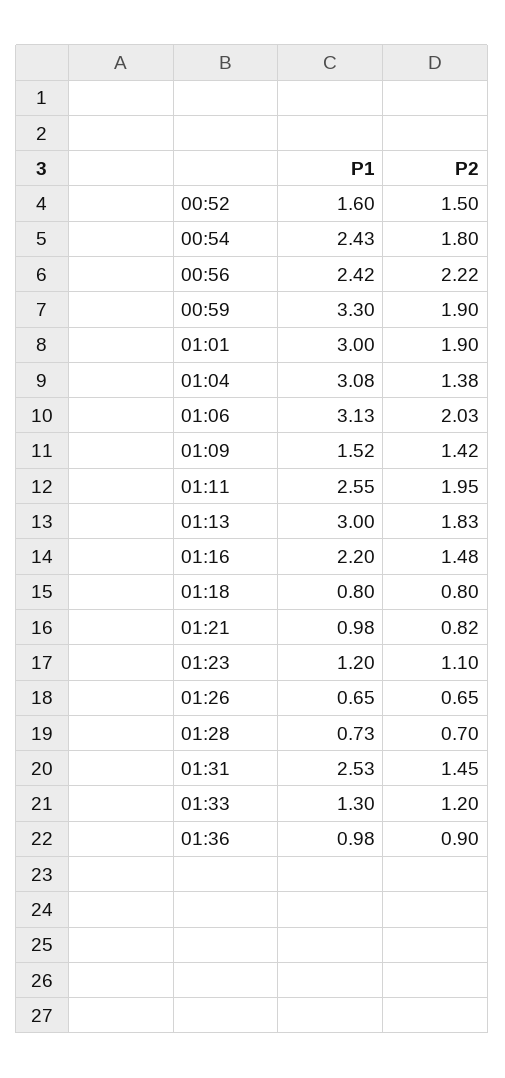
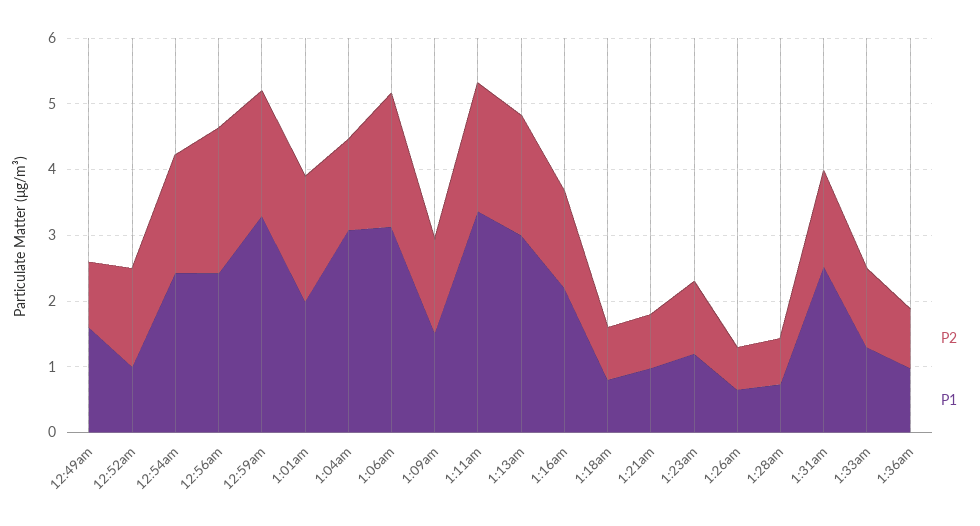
P1, 00:52: 1.6 -> 1
P1, 01:01: 3 -> 2
P1, 01:11: 2.55 -> 3.4
P2, 12:49am: none -> 1
P1, 12:49am: none -> 1.6

